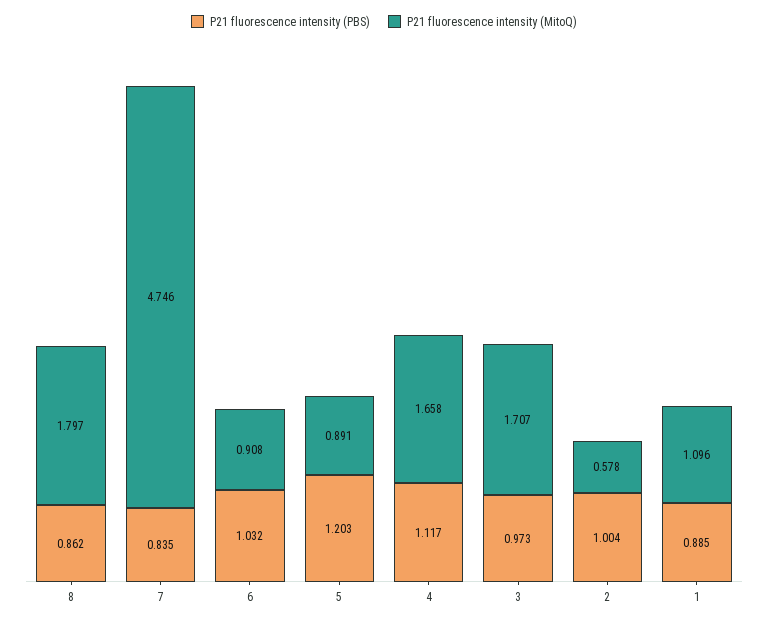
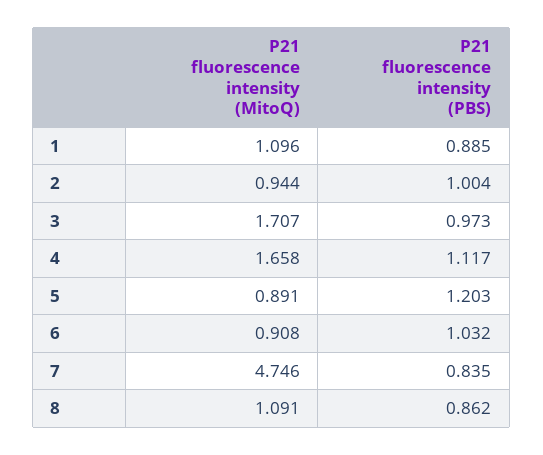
P21 fluorescence intensity (MitoQ), 8: 1.797 -> 1.091
P21 fluorescence intensity (MitoQ), 2: 0.578 -> 0.944

